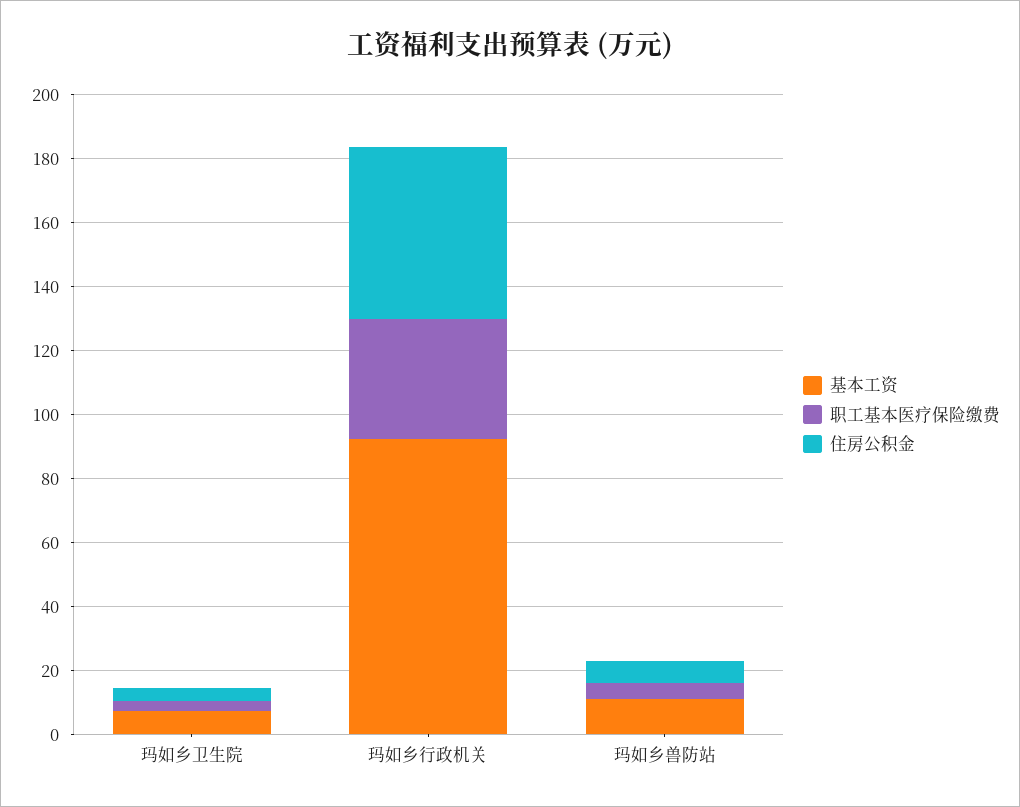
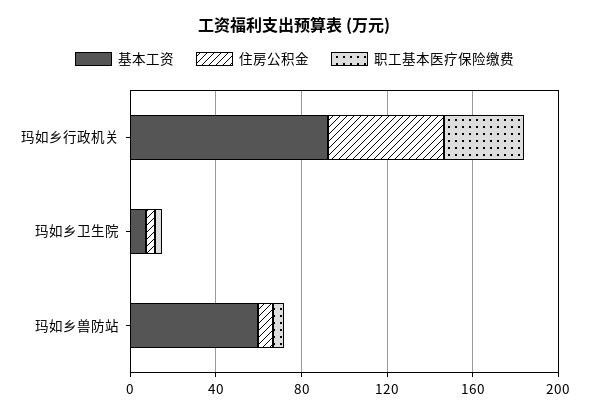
基本工资, 玛如乡兽防站: 10 -> 60

